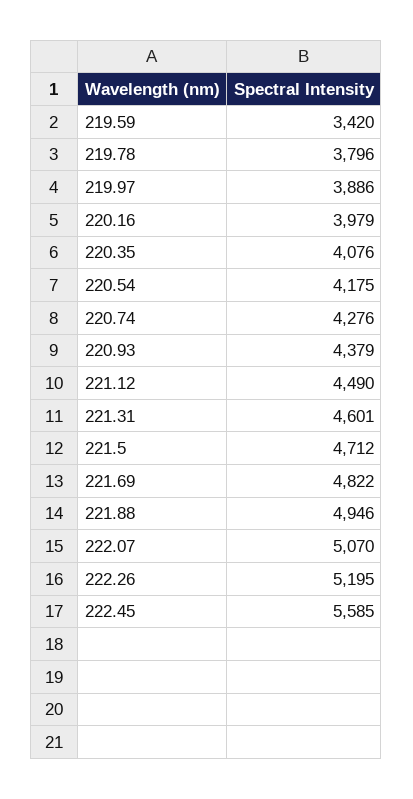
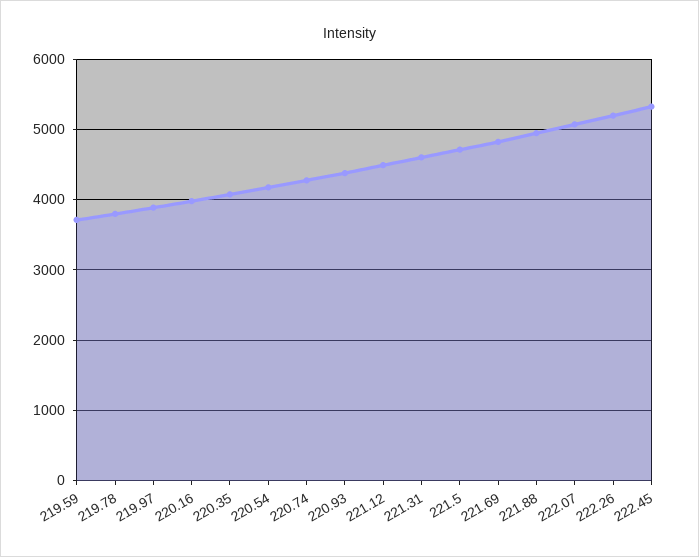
219.59: 3420 -> 3700
222.45: 5585 -> 5300

